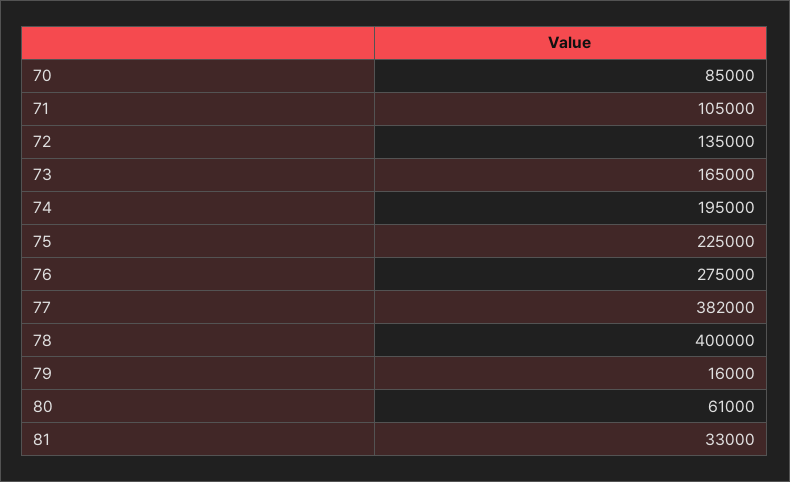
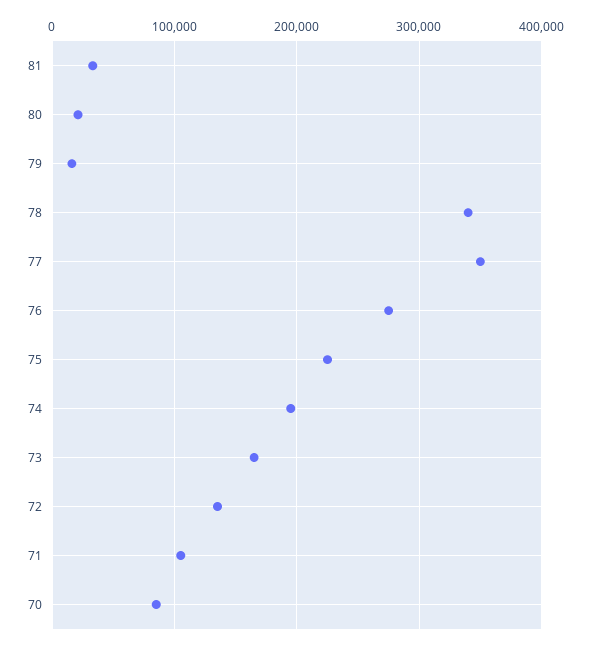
77: 382000 -> 350000
78: 400000 -> 340000
80: 61000 -> 20000

